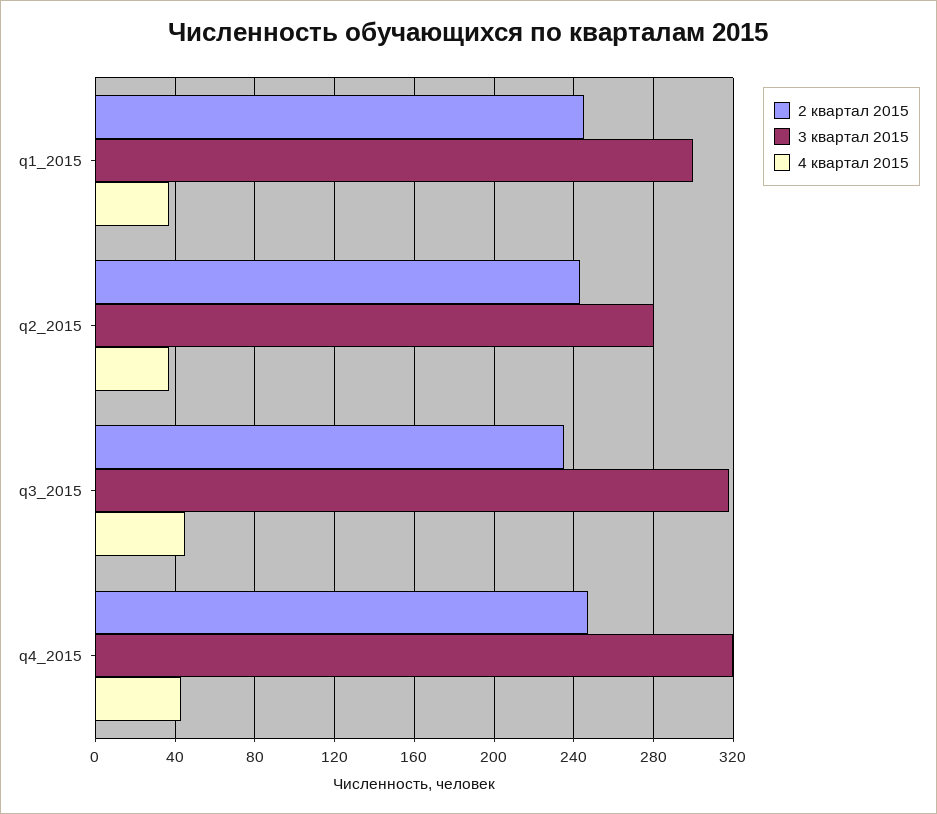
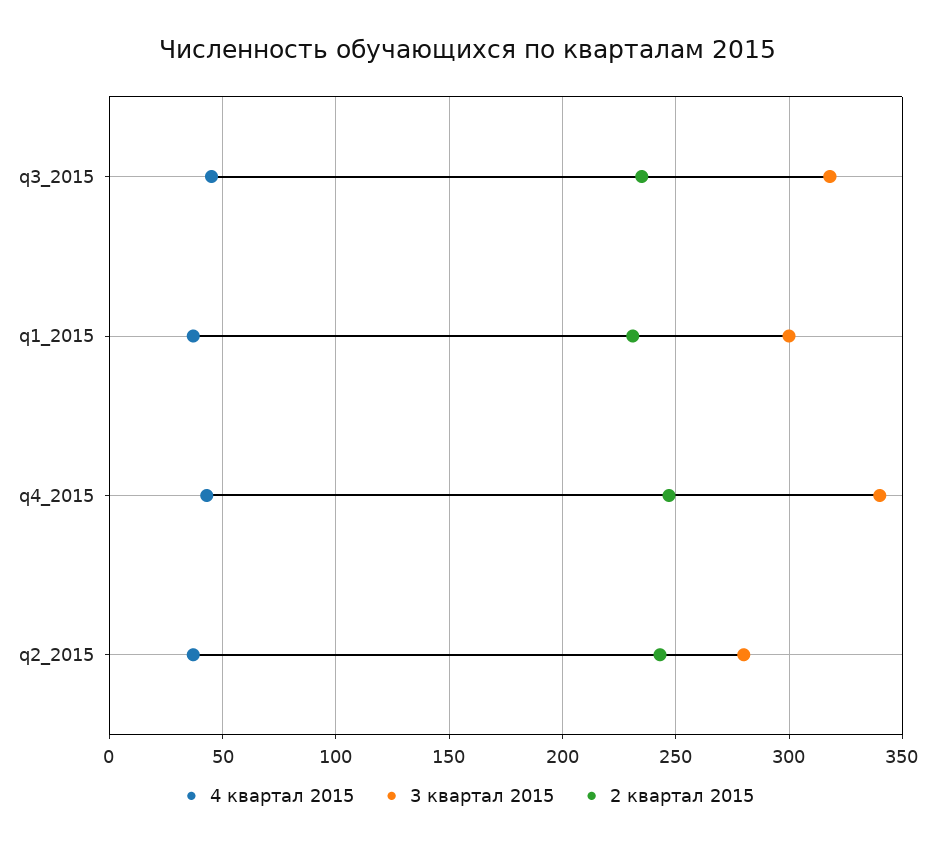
2 квартал 2015, q1_2015: 245 -> 230
3 квартал 2015, q4_2015: 320 -> 340

